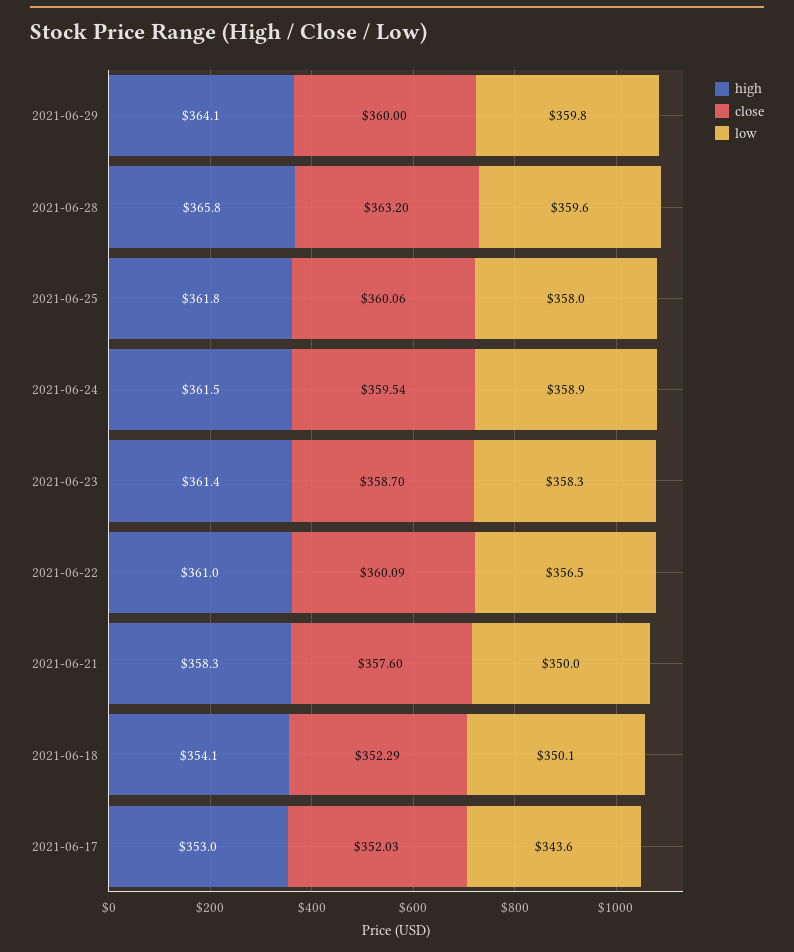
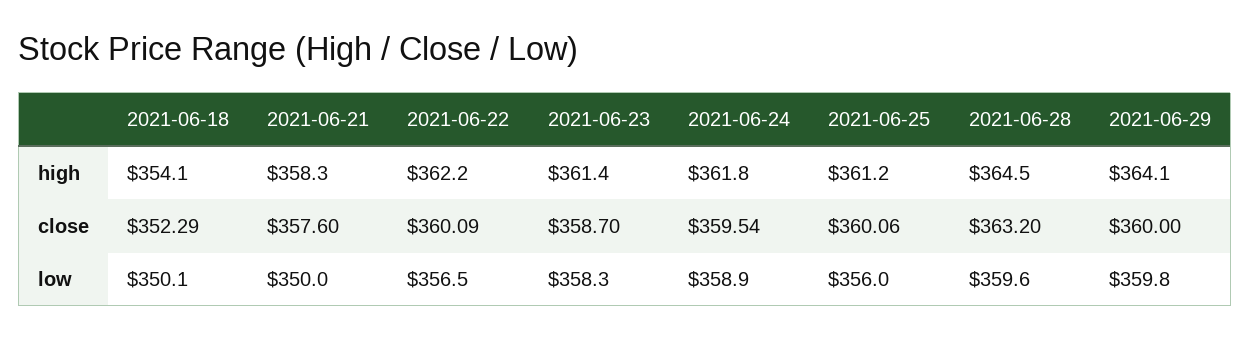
high, 2021-06-28: 365.8 -> 364.5
high, 2021-06-25: 361.8 -> 361.2
low, 2021-06-25: 358 -> 356
high, 2021-06-24: 361.5 -> 361.8
high, 2021-06-22: 361 -> 362.2
high, 2021-06-17: 353 -> none
close, 2021-06-17: 352.03 -> none
low, 2021-06-17: 343.6 -> none

